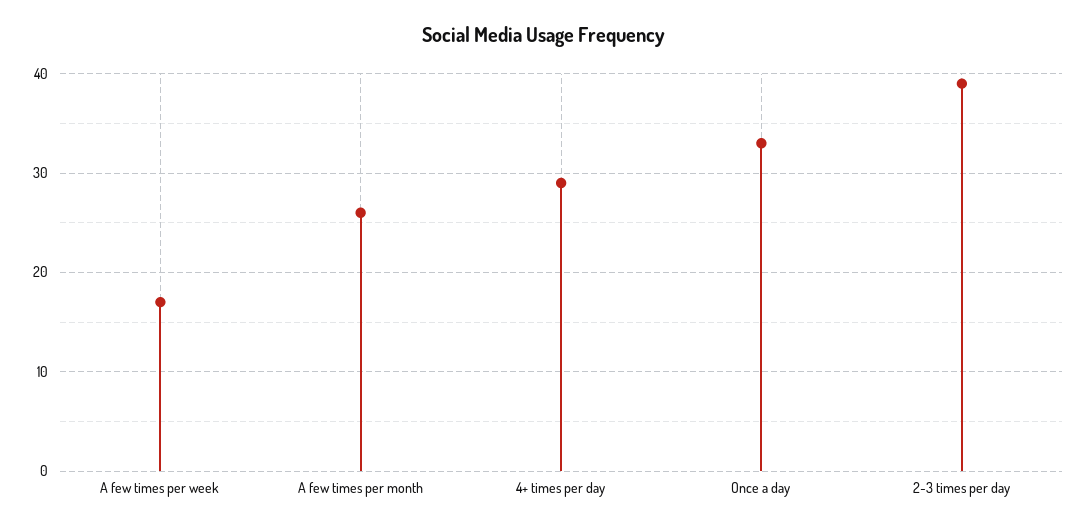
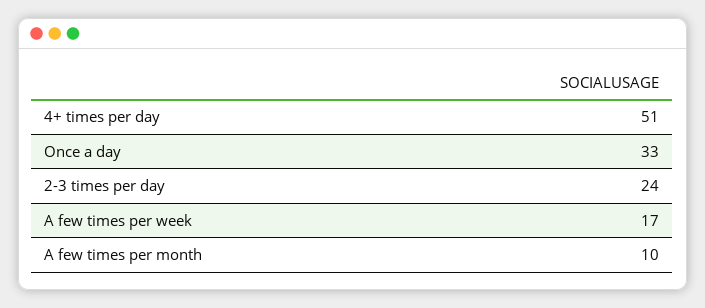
A few times per month: 26 -> 10
4+ times per day: 29 -> 51
2-3 times per day: 39 -> 24

